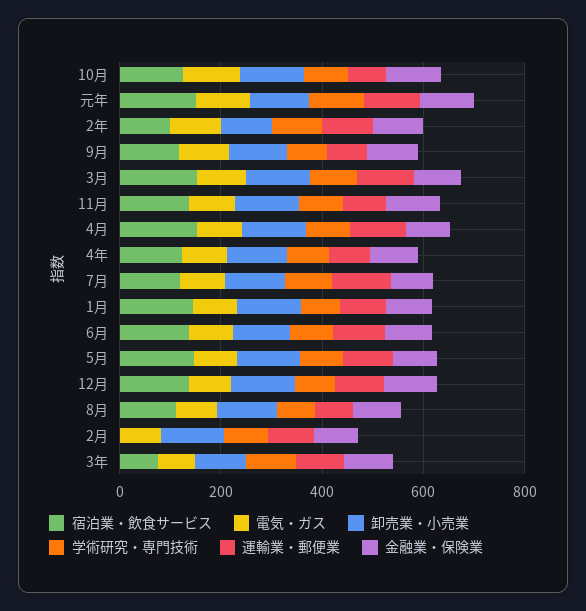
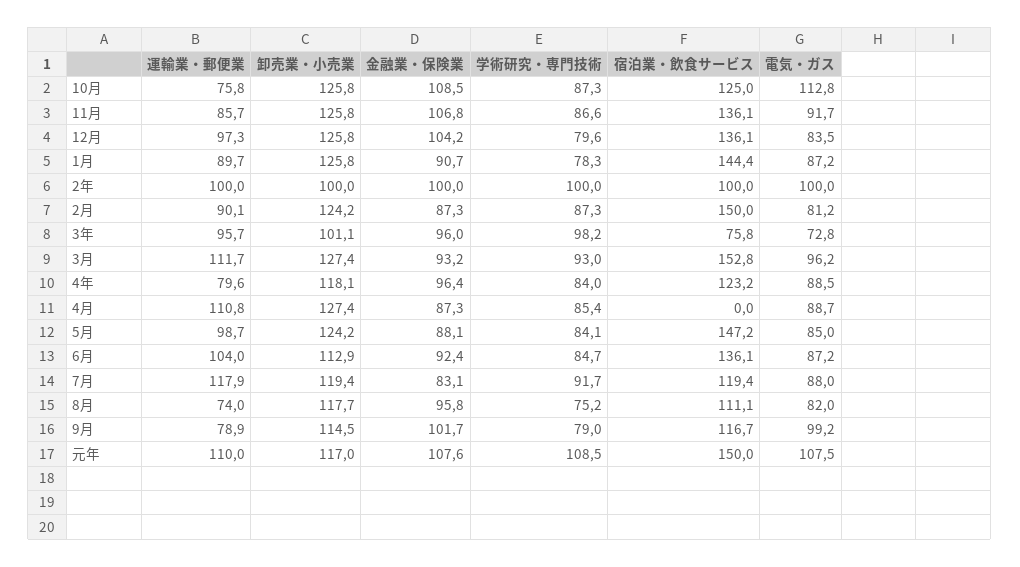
宿泊業・飲食サービス, 4月: 150 -> 0
宿泊業・飲食サービス, 2月: 0 -> 150

